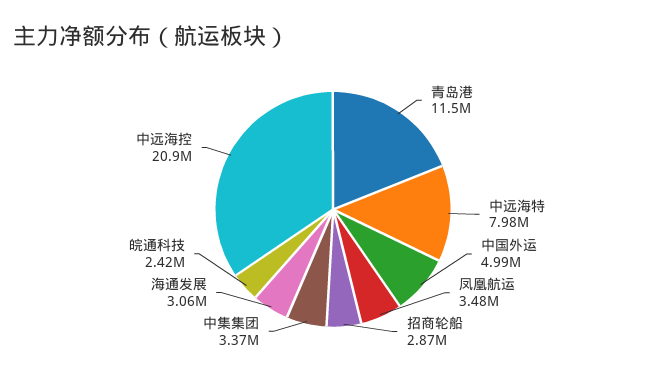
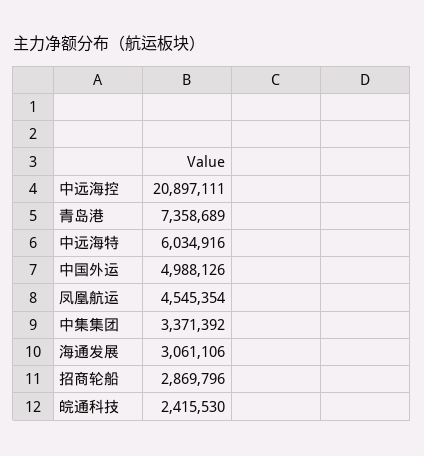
青岛港: 11500000 -> 7358689
中远海特: 7980000 -> 6034916
凤凰航运: 3480000 -> 4545354

